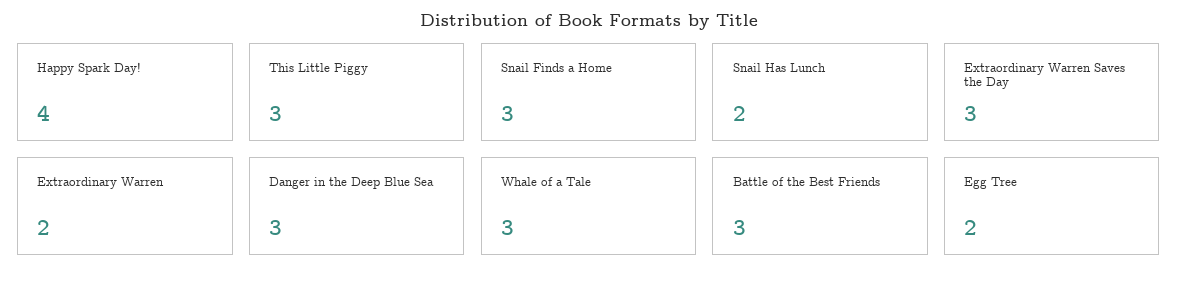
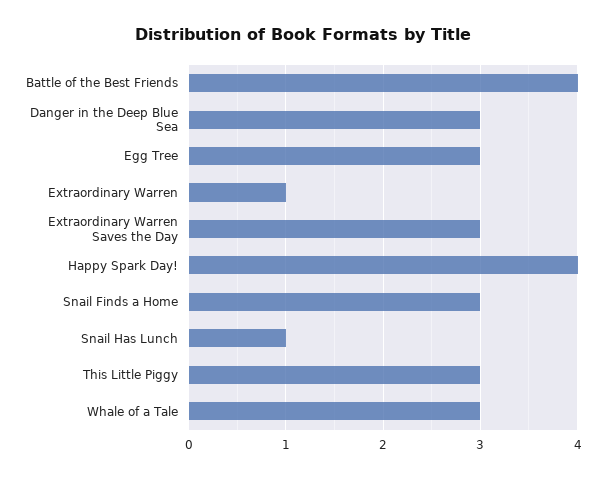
Snail Has Lunch: 2 -> 1
Extraordinary Warren: 2 -> 1
Battle of the Best Friends: 3 -> 4
Egg Tree: 2 -> 3

